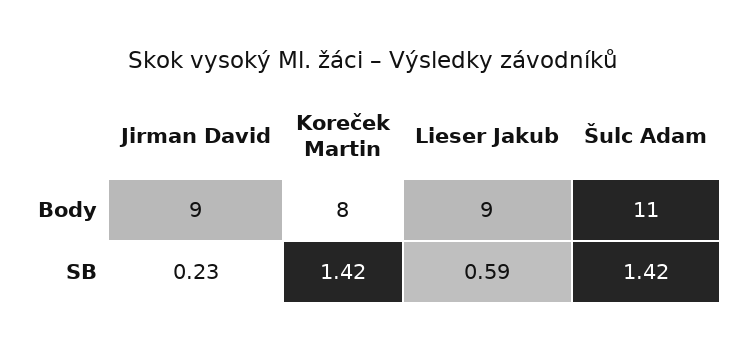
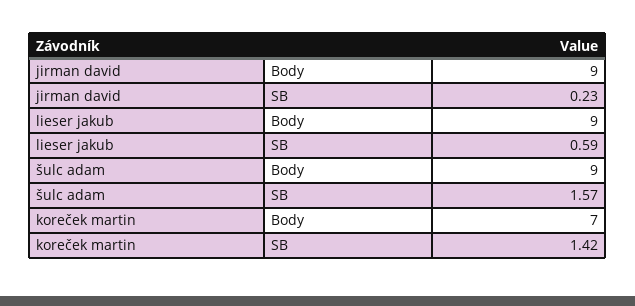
Koreček Martin, Body: 8 -> 7
Šulc Adam, Body: 11 -> 9
Šulc Adam, SB: 1.42 -> 1.57

